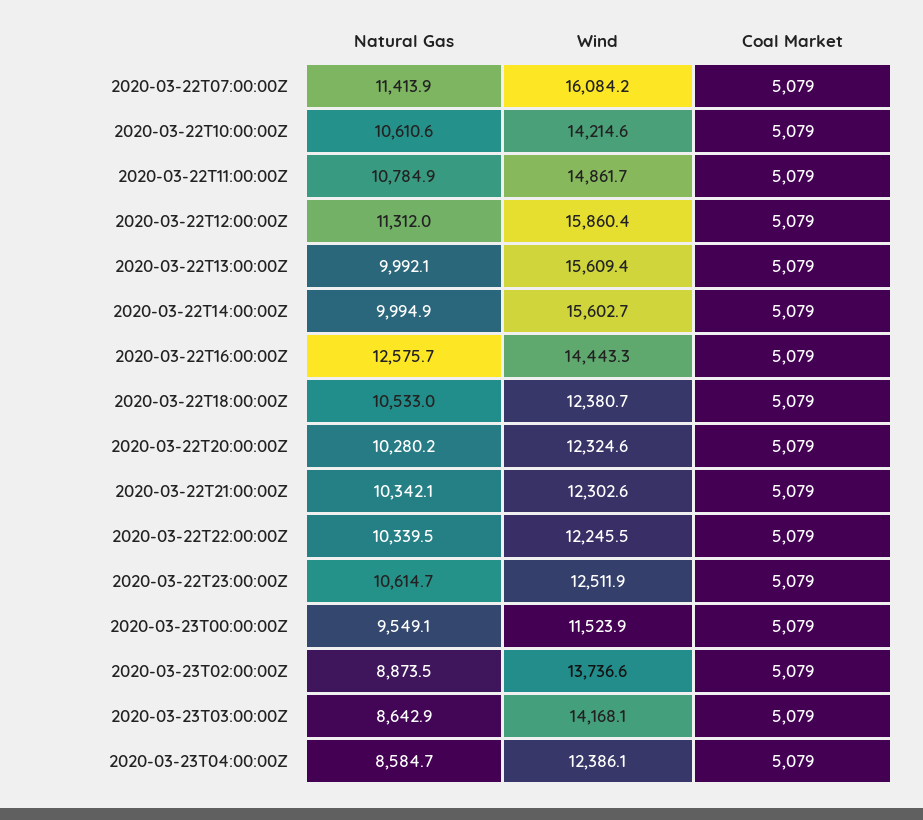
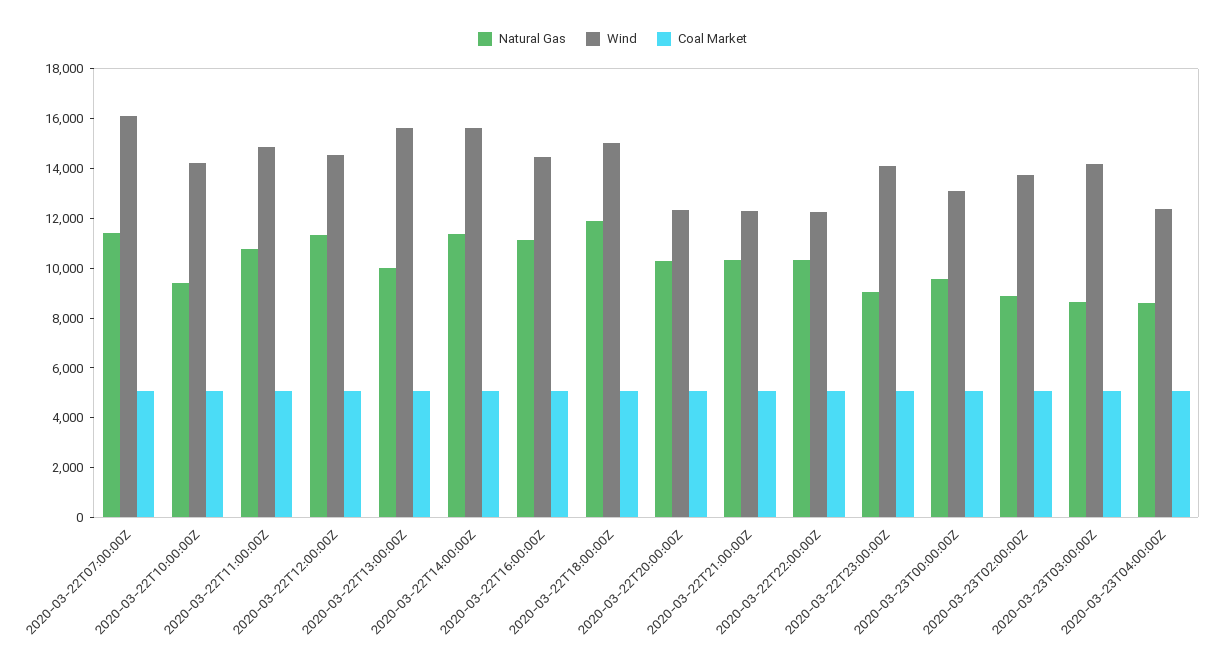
Natural Gas, 2020-03-22T10:00:00Z: 10610.6 -> 9500
Wind, 2020-03-22T12:00:00Z: 15860.4 -> 14500
Natural Gas, 2020-03-22T14:00:00Z: 9994.9 -> 11500
Natural Gas, 2020-03-22T16:00:00Z: 12575.7 -> 11000
Natural Gas, 2020-03-22T18:00:00Z: 10533 -> 12000
Wind, 2020-03-22T18:00:00Z: 12380.7 -> 15000
Natural Gas, 2020-03-22T23:00:00Z: 10614.7 -> 9000
Wind, 2020-03-22T23:00:00Z: 12511.9 -> 14000
Wind, 2020-03-23T00:00:00Z: 11523.9 -> 13000

